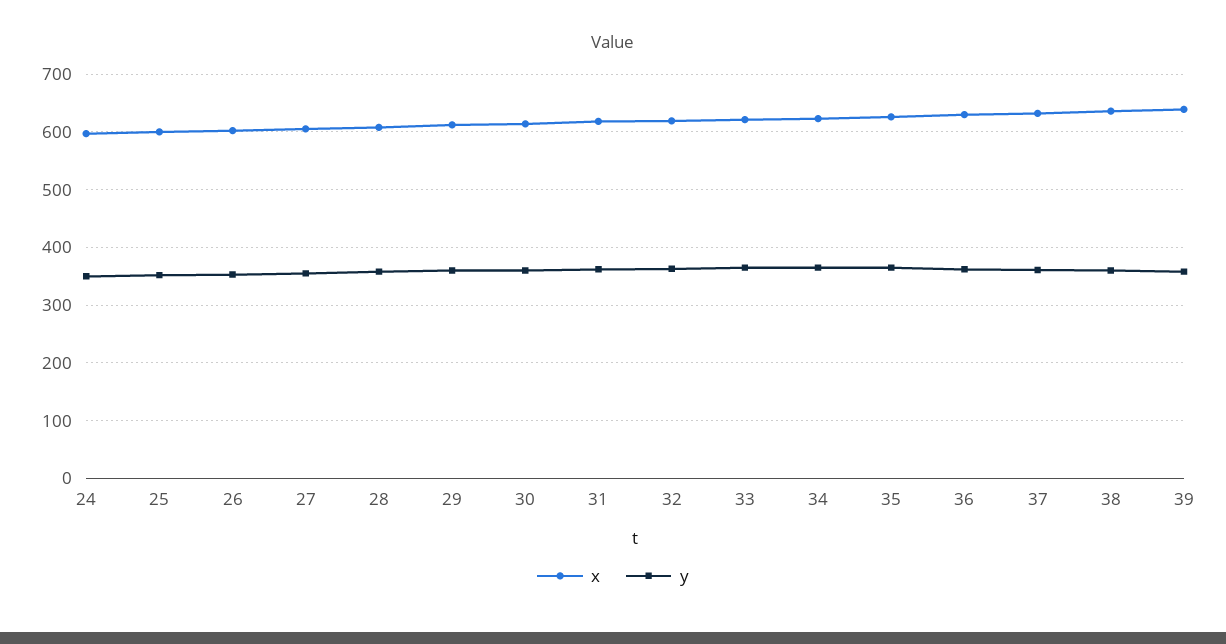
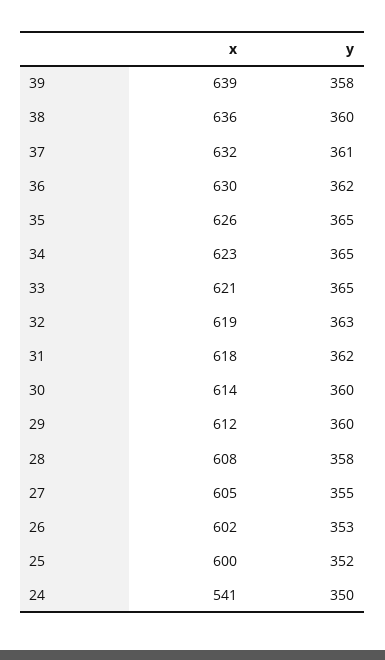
x, 24: 600 -> 541

